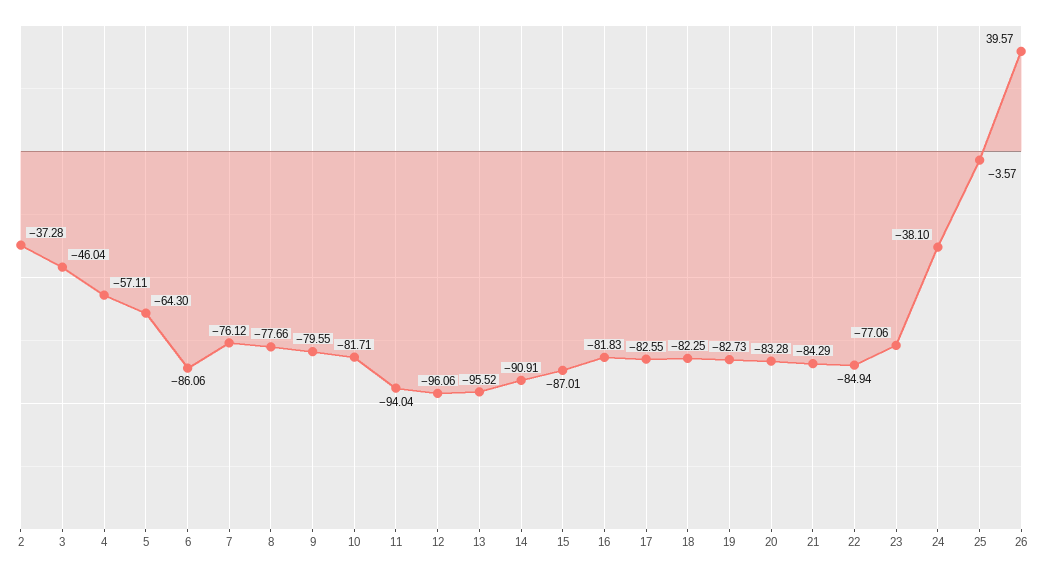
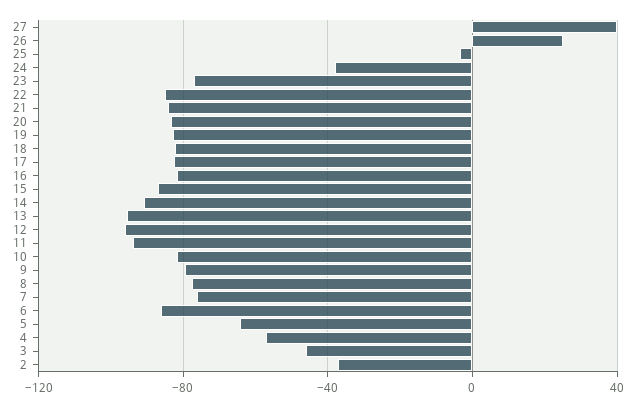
26: 39.57 -> 25
27: none -> 40

